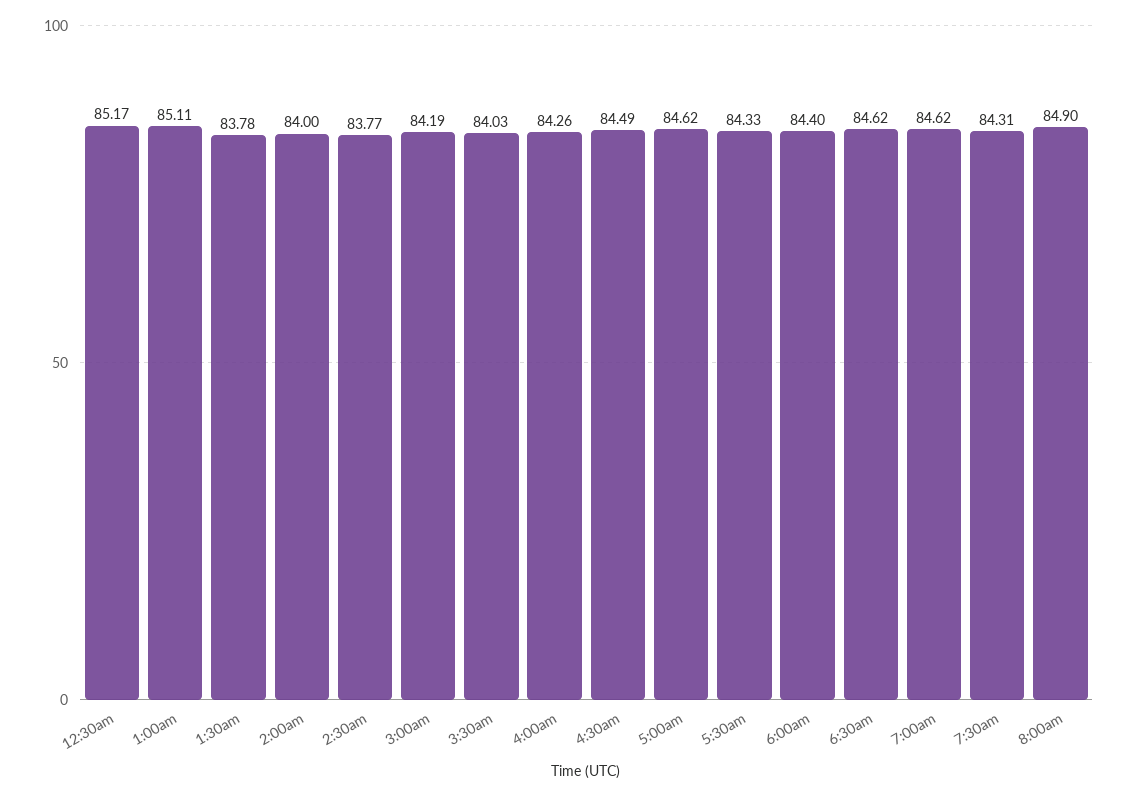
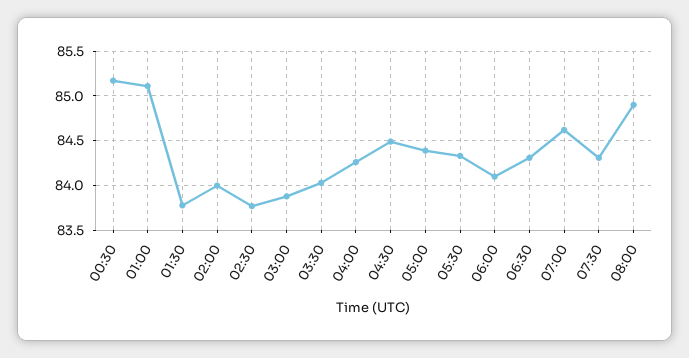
3:00am: 84.19 -> 83.9
5:00am: 84.62 -> 84.4
6:00am: 84.4 -> 84.1
6:30am: 84.62 -> 84.3

